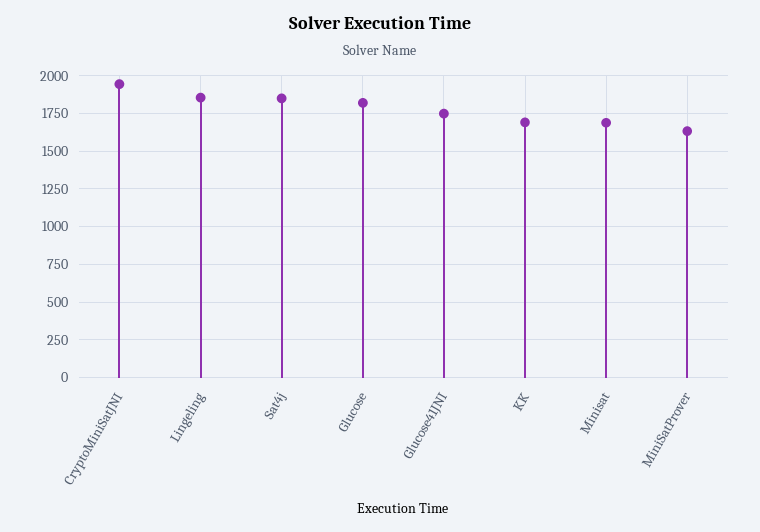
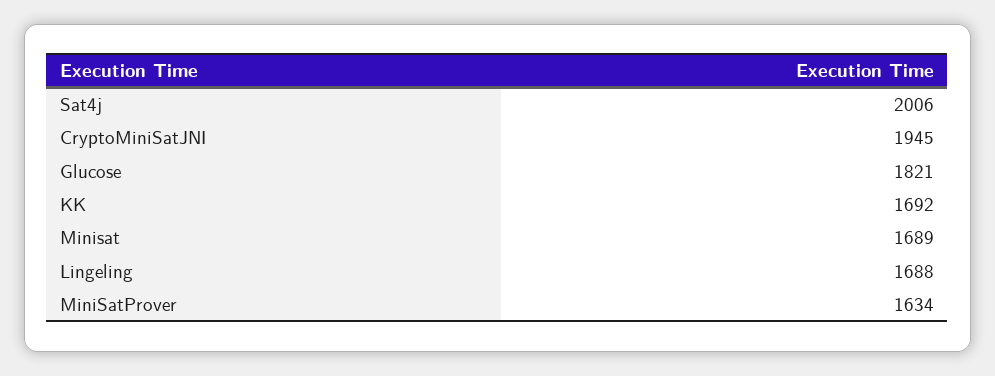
Lingeling: 1850 -> 1688
Sat4j: 1850 -> 2006
Glucose41JNI: 1750 -> none

